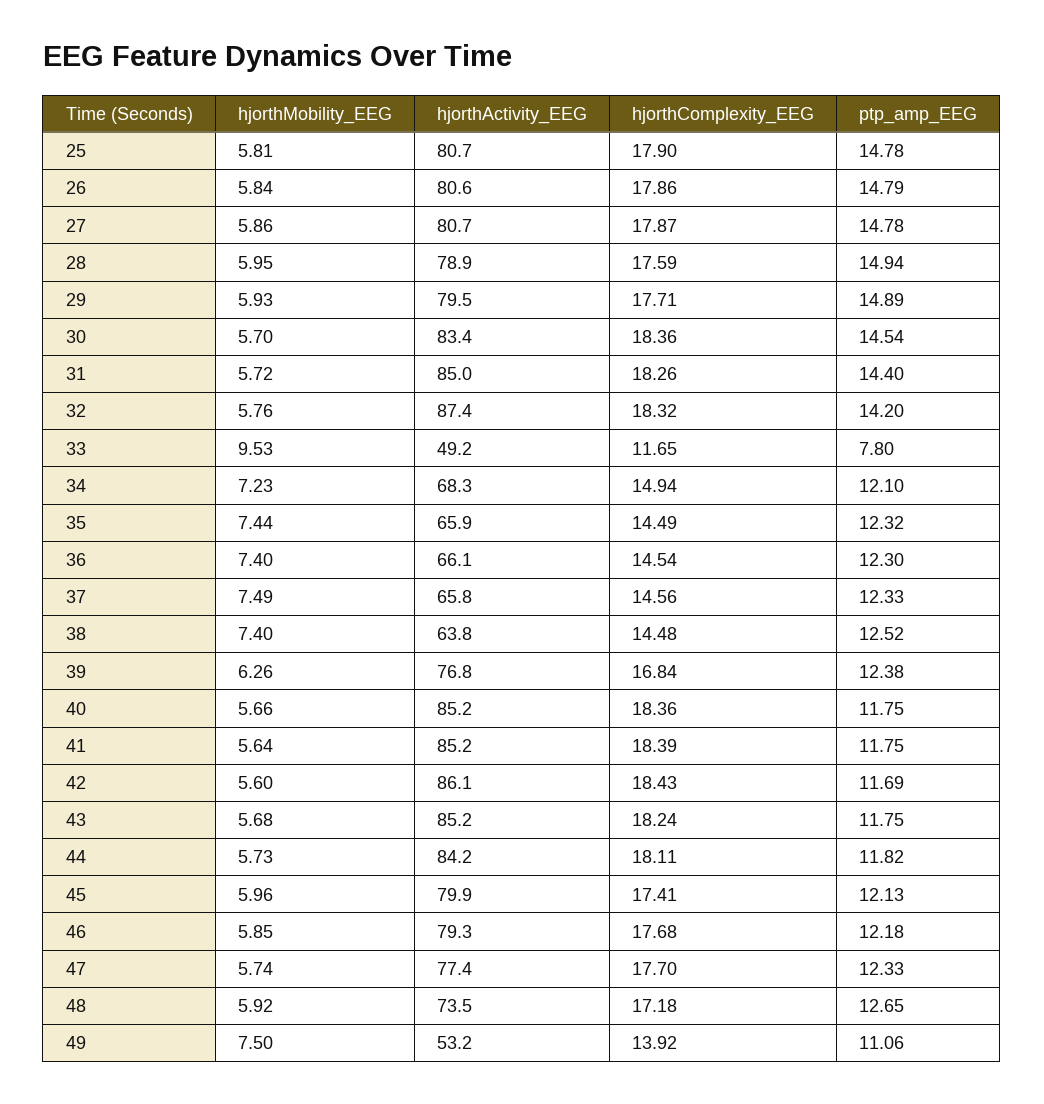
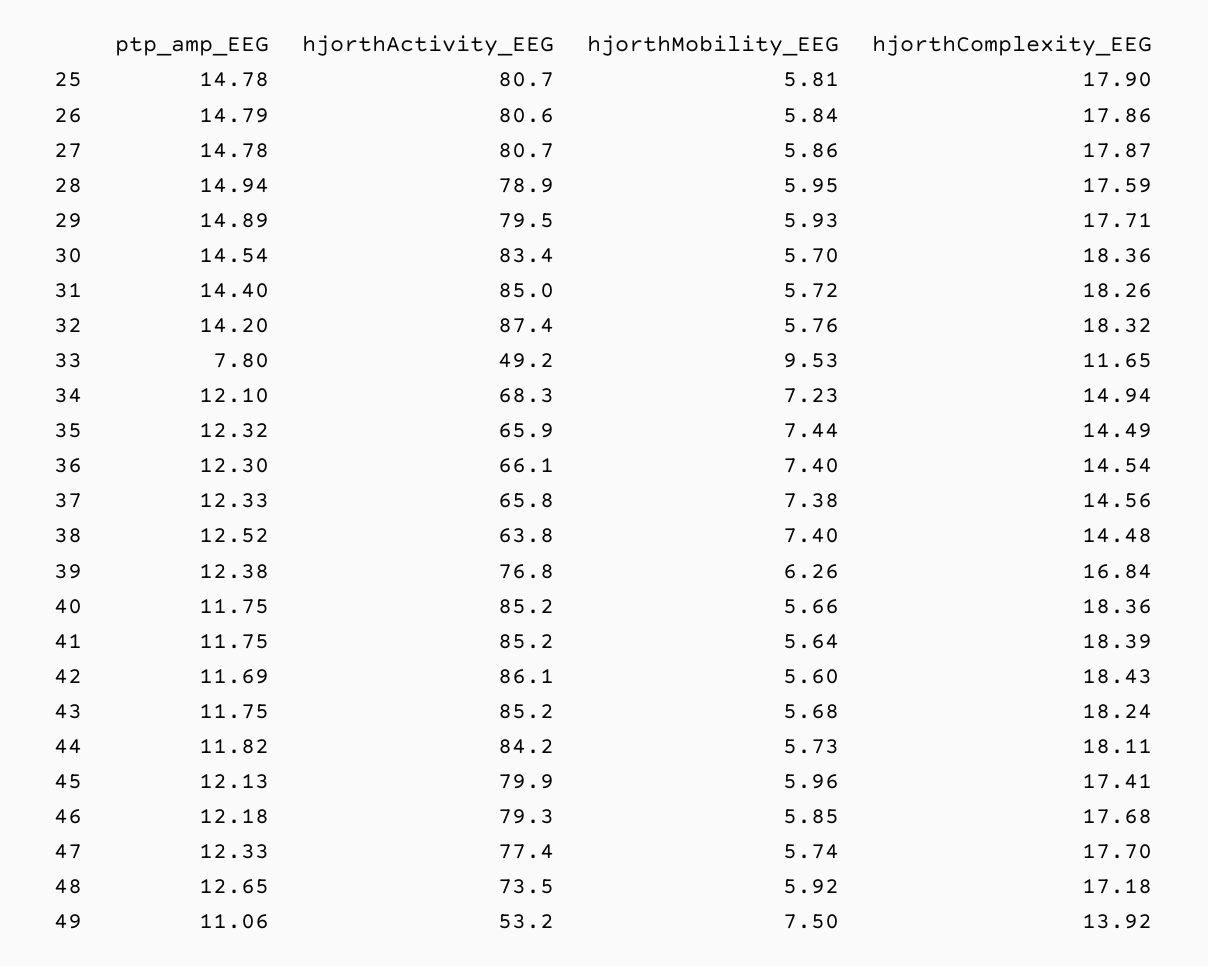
hjorthMobility_EEG, 37: 7.49 -> 7.38

